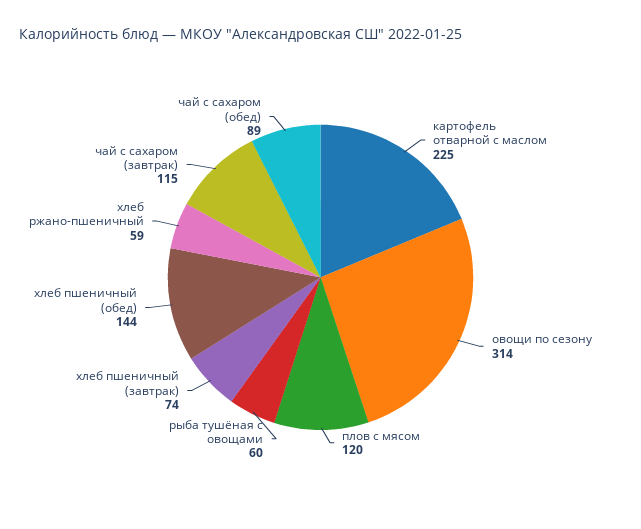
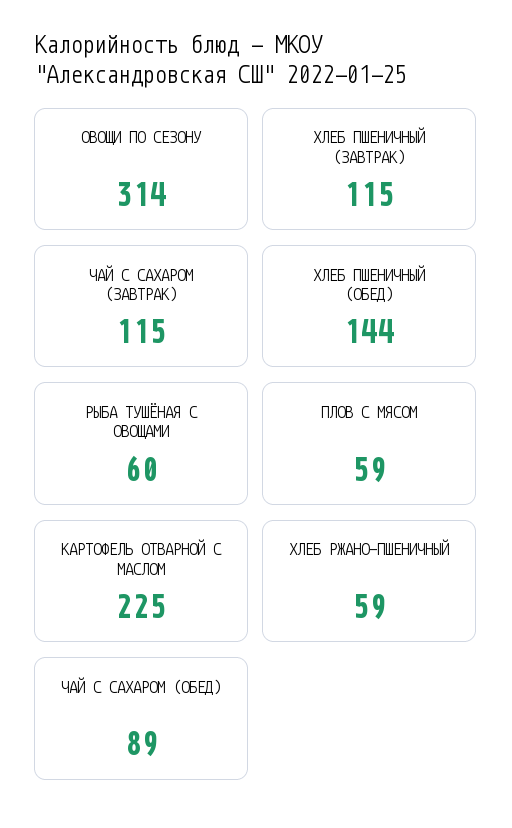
плов с мясом: 120 -> 59
хлеб пшеничный (завтрак): 74 -> 115

